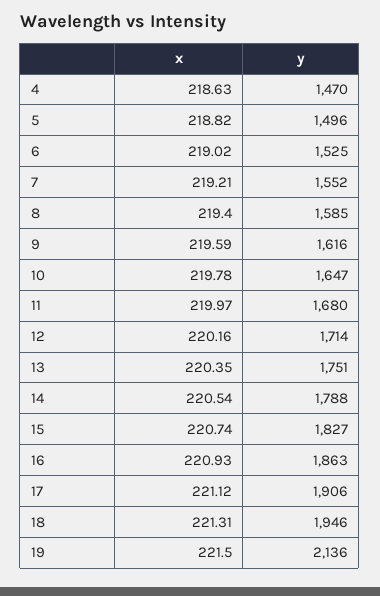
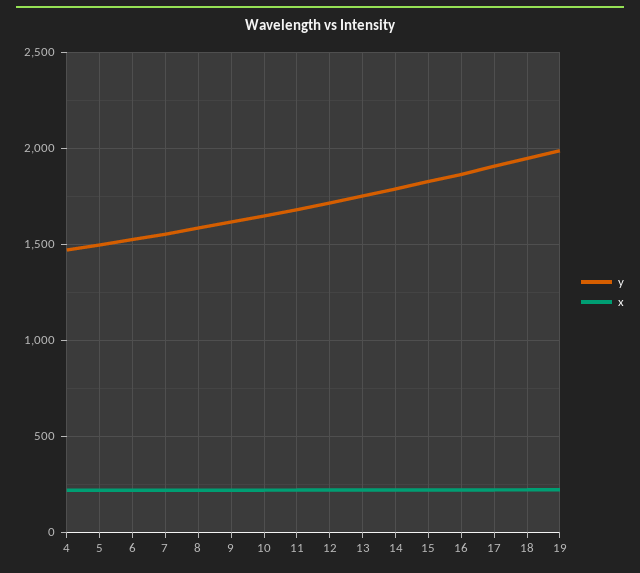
y, 19: 2136 -> 2000

